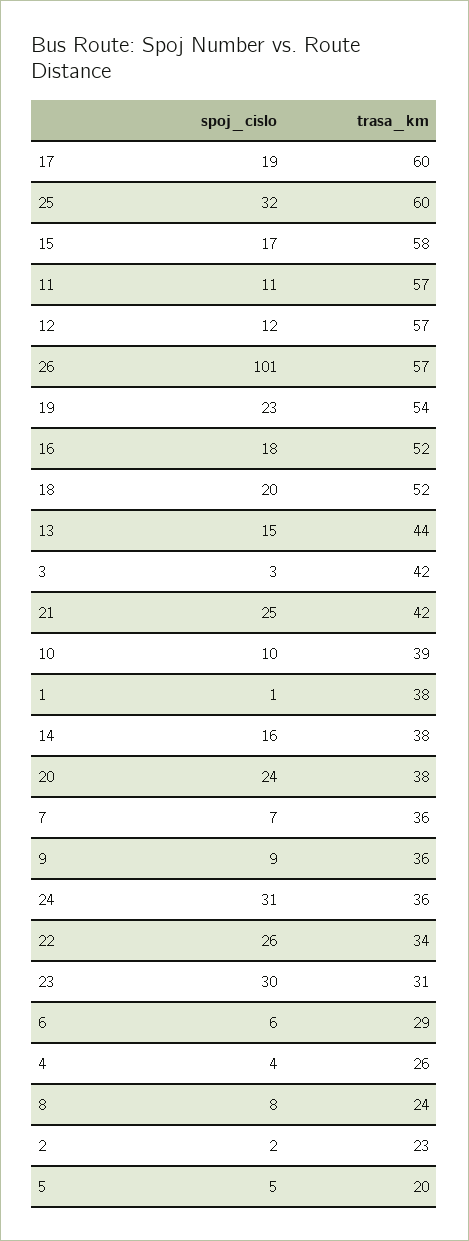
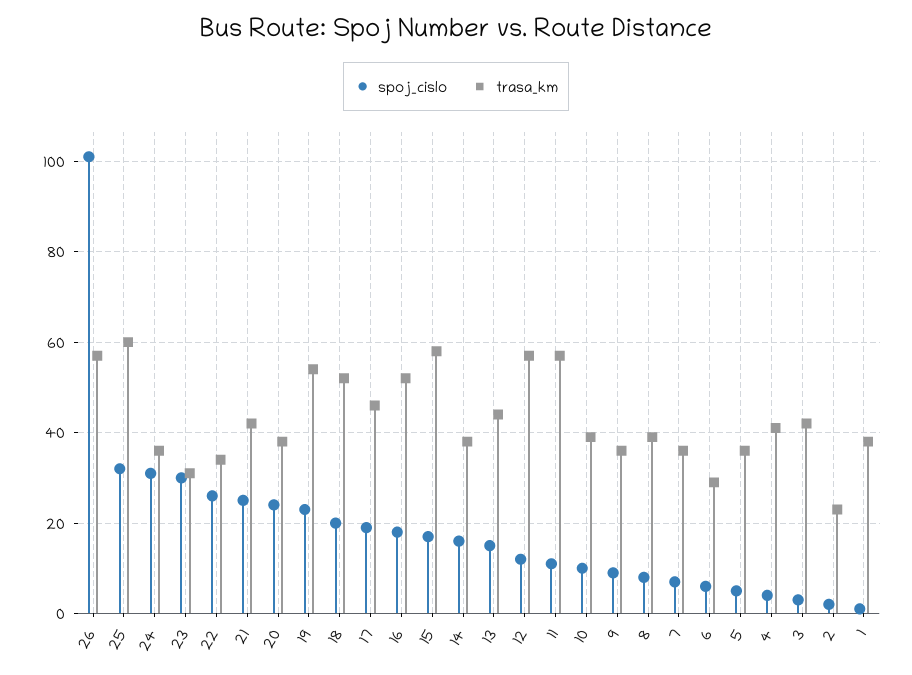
trasa_km, 17: 60 -> 45
trasa_km, 4: 26 -> 40
trasa_km, 8: 24 -> 40
trasa_km, 5: 20 -> 35

